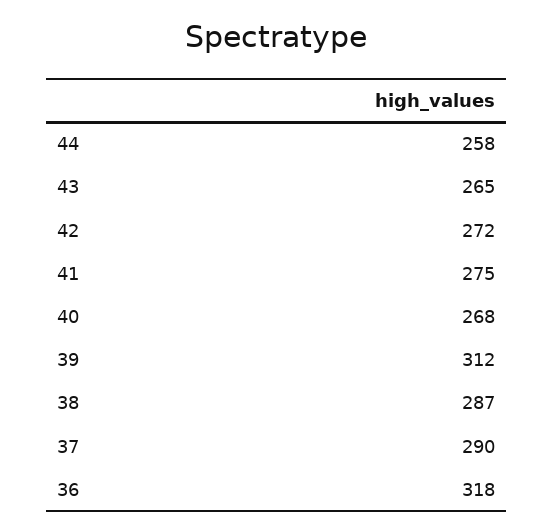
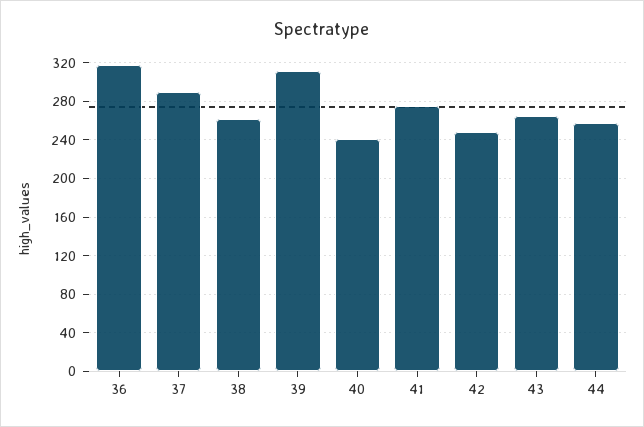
42: 272 -> 250
40: 268 -> 240
38: 287 -> 260

